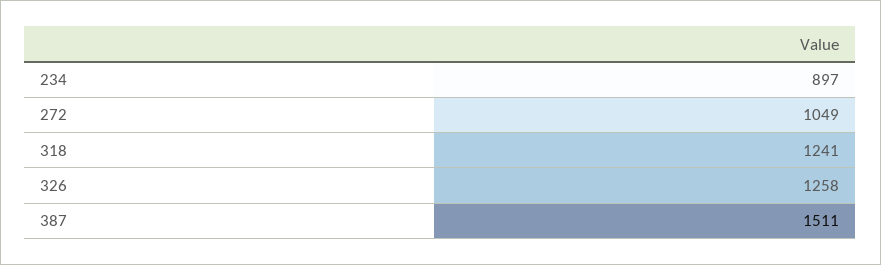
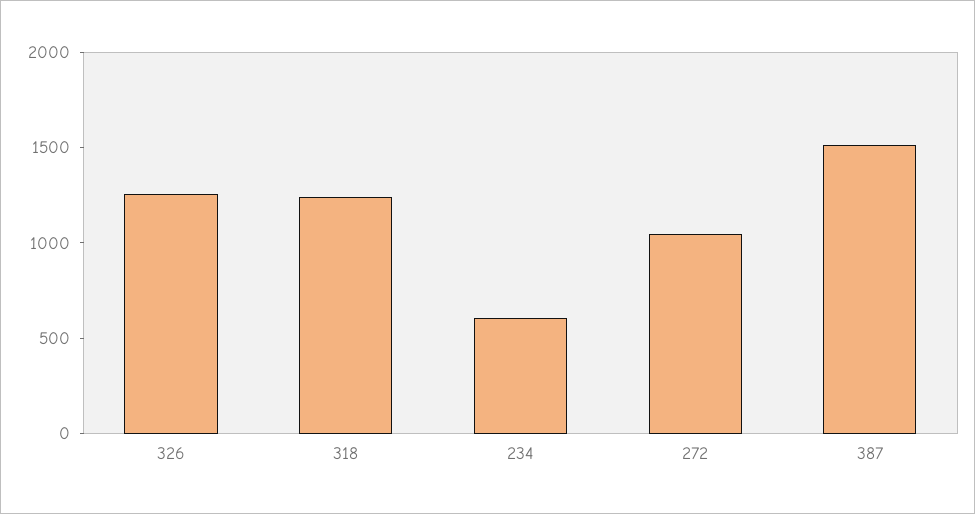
234: 897 -> 600

